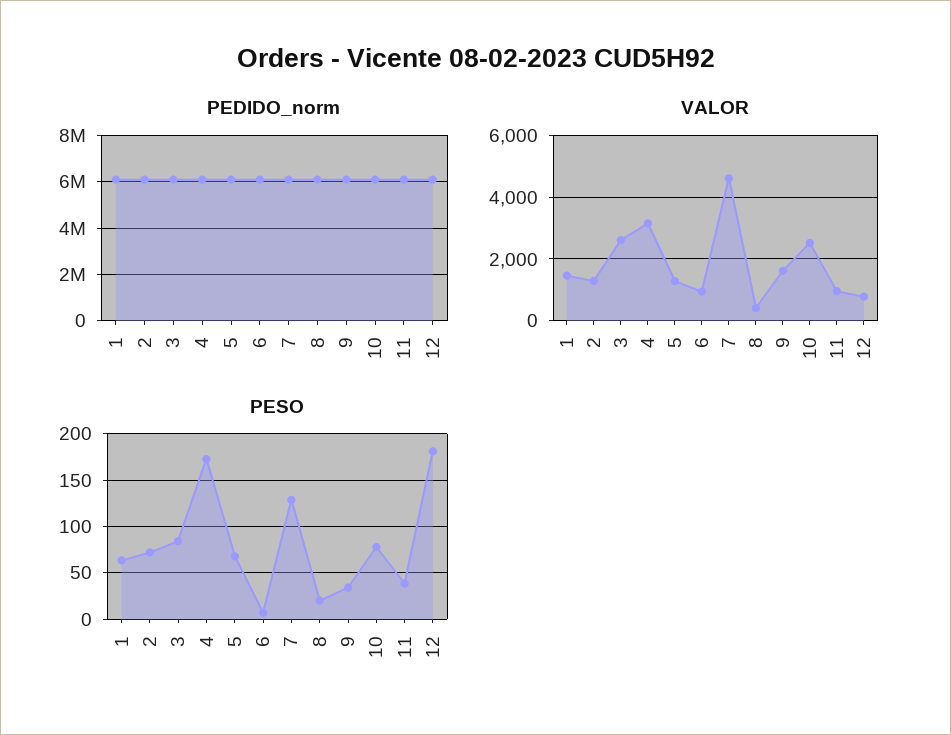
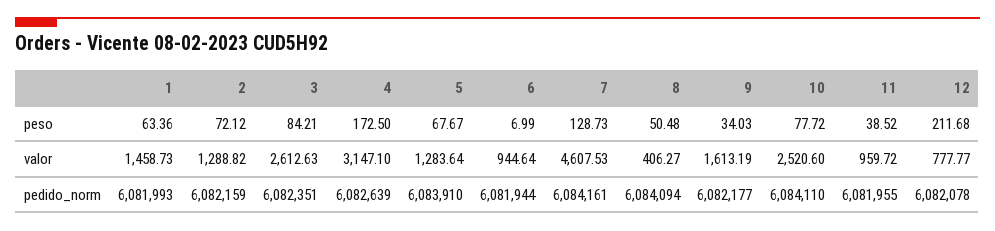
PESO, 8: 20 -> 50.48
PESO, 12: 180 -> 211.68

